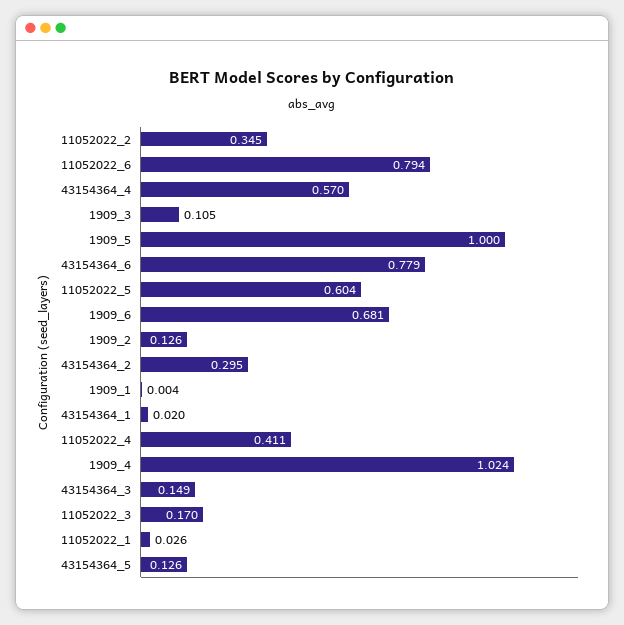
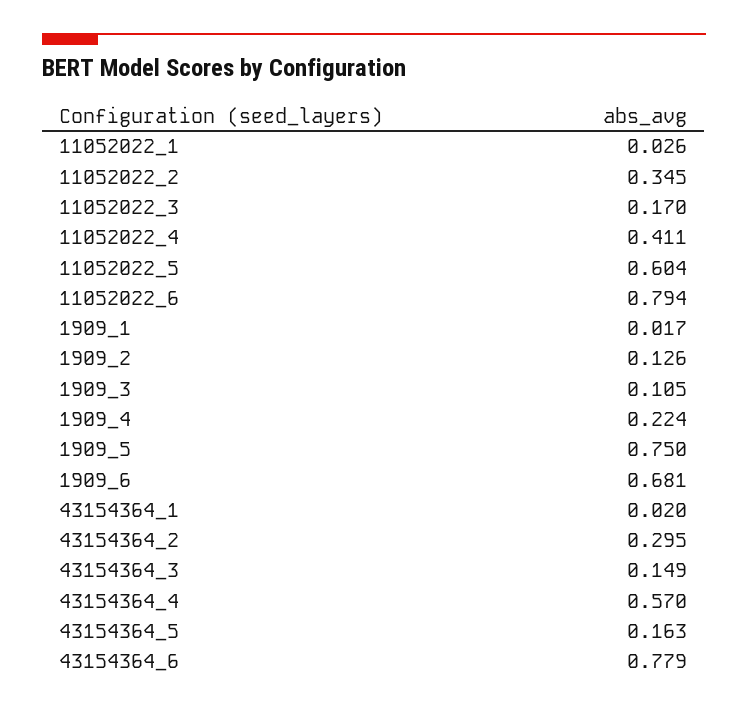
1909_5: 1 -> 0.75
1909_1: 0.004 -> 0.017
1909_4: 1.024 -> 0.224
43154364_5: 0.126 -> 0.163

